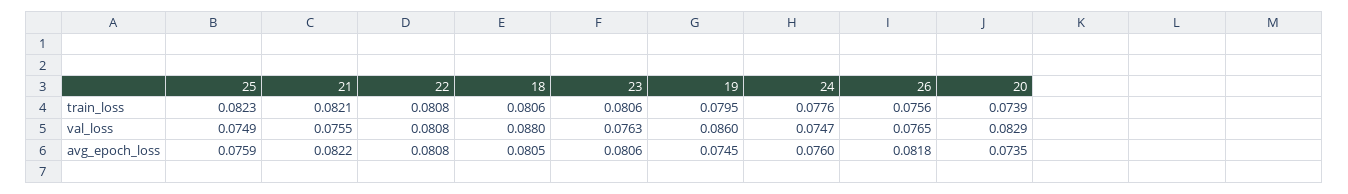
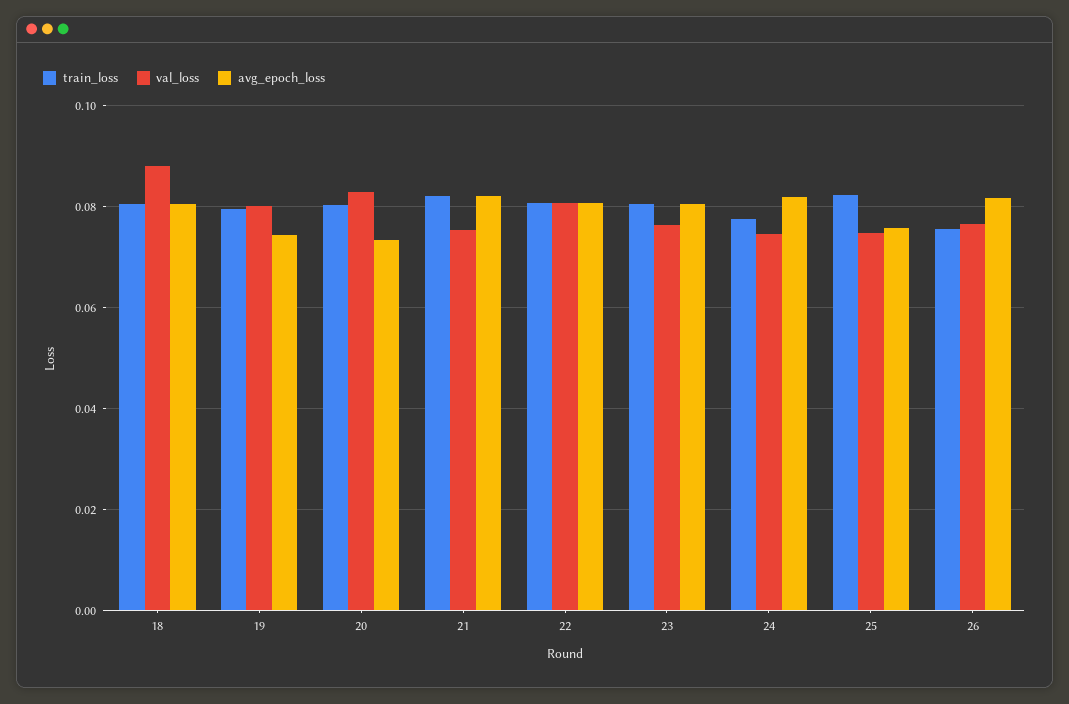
train_loss, 20: 0.0739 -> 0.08
val_loss, 19: 0.086 -> 0.08
avg_epoch_loss, 24: 0.076 -> 0.082

